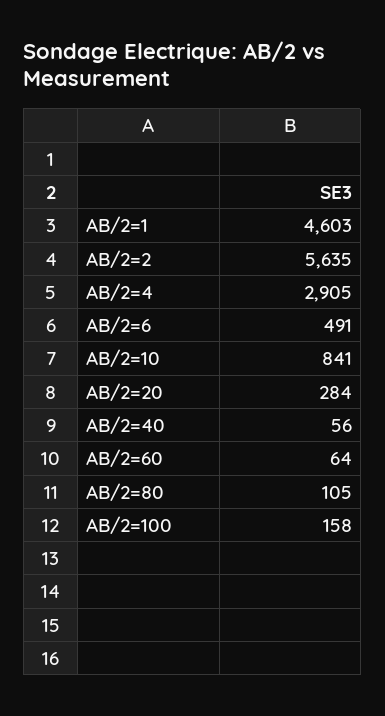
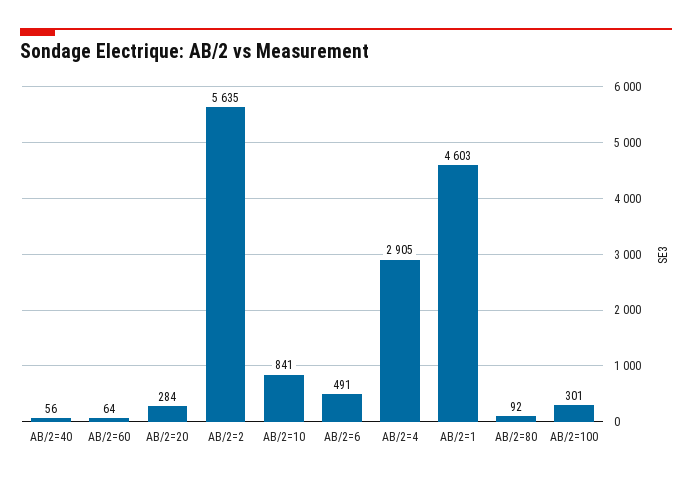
AB/2=80: 105 -> 92
AB/2=100: 158 -> 301

